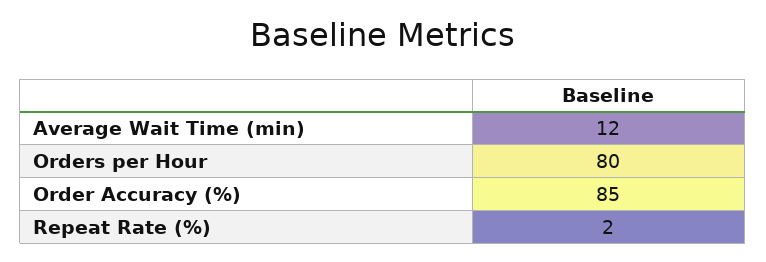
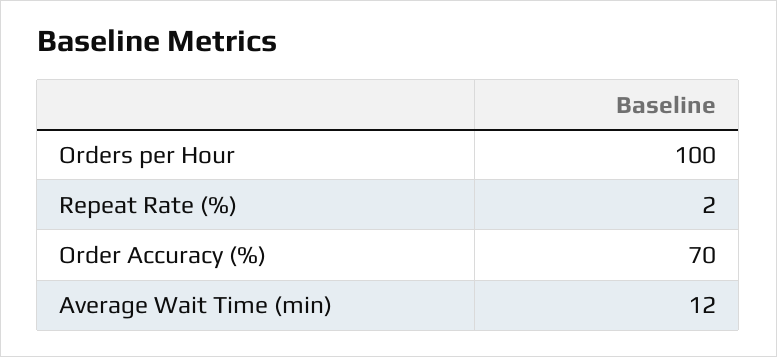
Orders per Hour: 80 -> 100
Order Accuracy (%): 85 -> 70

